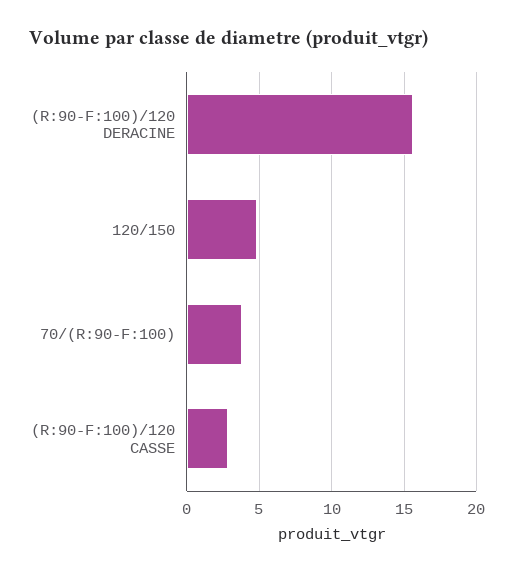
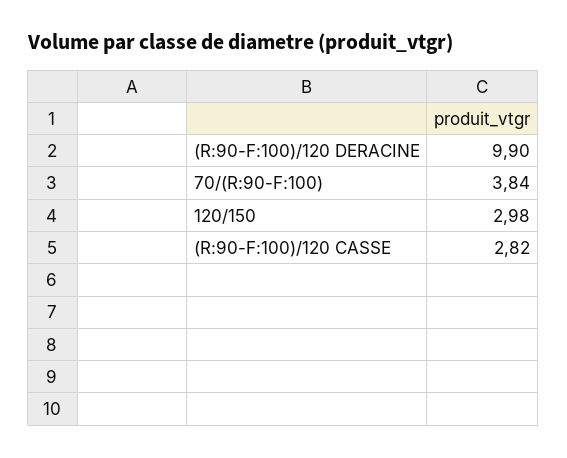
(R:90-F:100)/120 DERACINE: 15.5 -> 9.9
120/150: 5 -> 2.98

